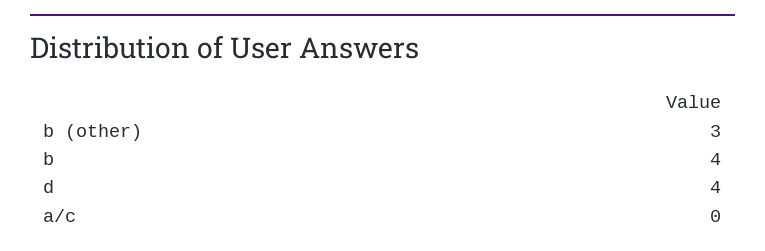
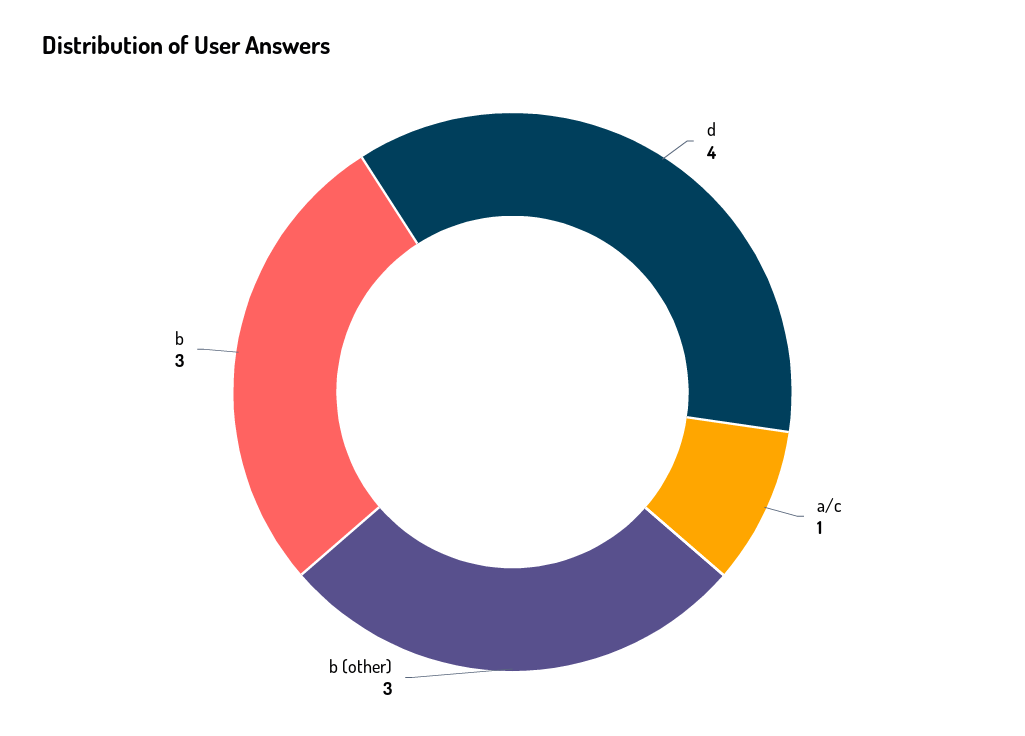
b: 4 -> 3
a/c: 0 -> 1

